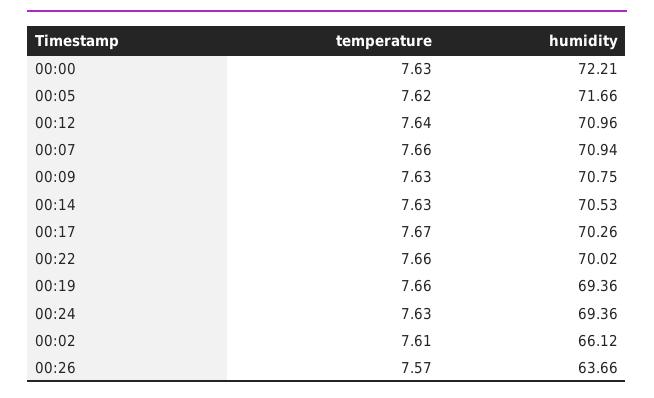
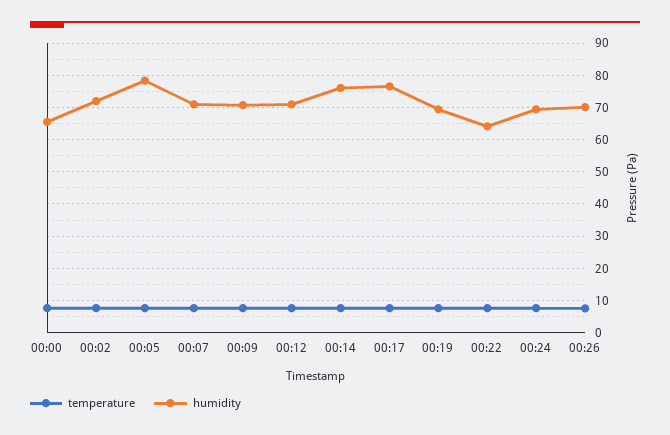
humidity, 00:00: 72.21 -> 66
humidity, 00:05: 71.66 -> 78
humidity, 00:14: 70.53 -> 76
humidity, 00:17: 70.26 -> 76
humidity, 00:22: 70.02 -> 64
humidity, 00:02: 66.12 -> 72
humidity, 00:26: 63.66 -> 70

